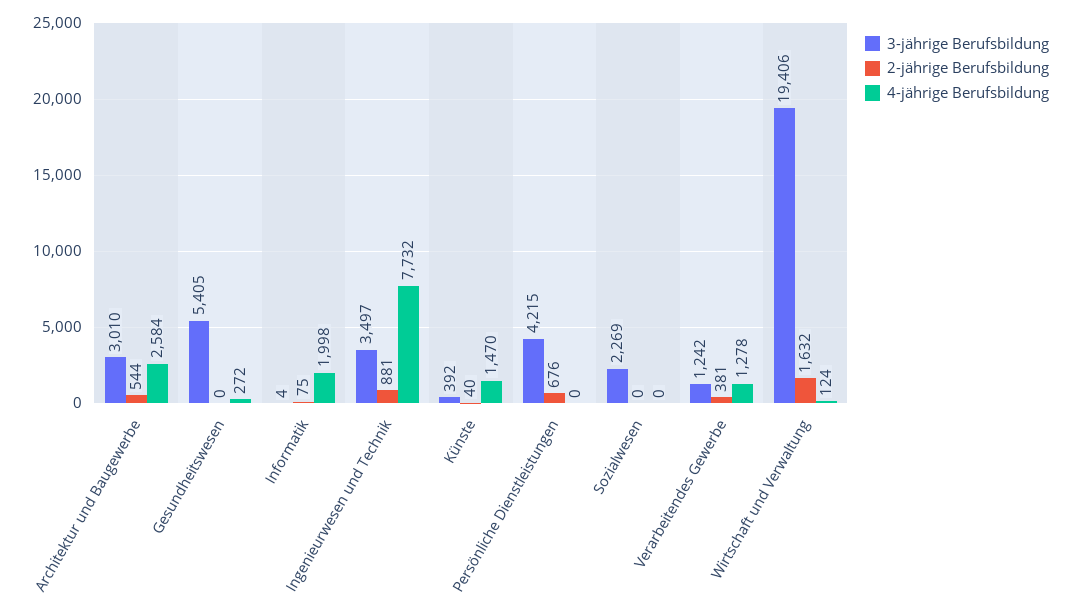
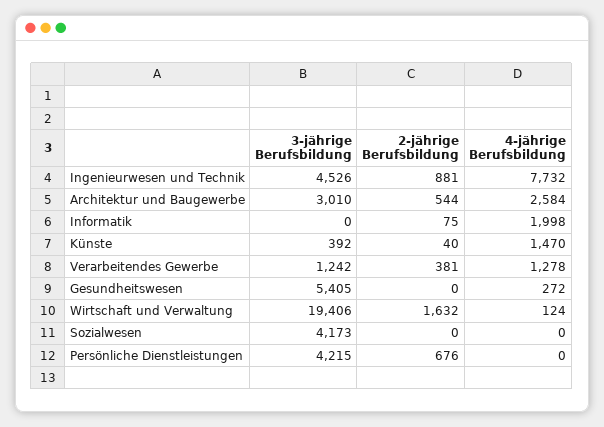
3-jährige Berufsbildung, Informatik: 4 -> 0
3-jährige Berufsbildung, Ingenieurwesen und Technik: 3497 -> 4526
3-jährige Berufsbildung, Sozialwesen: 2269 -> 4173

